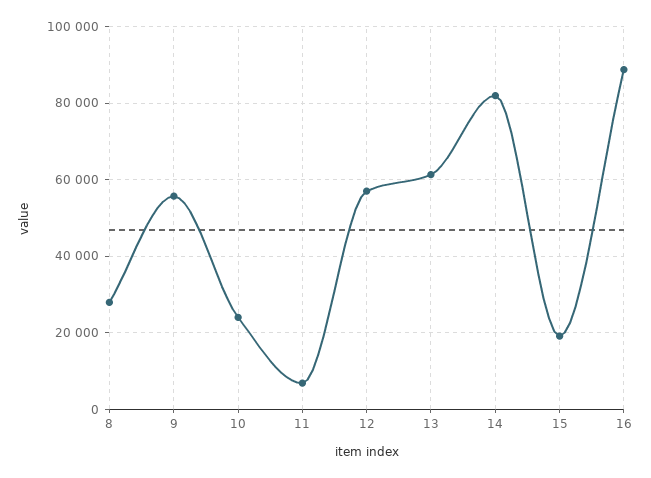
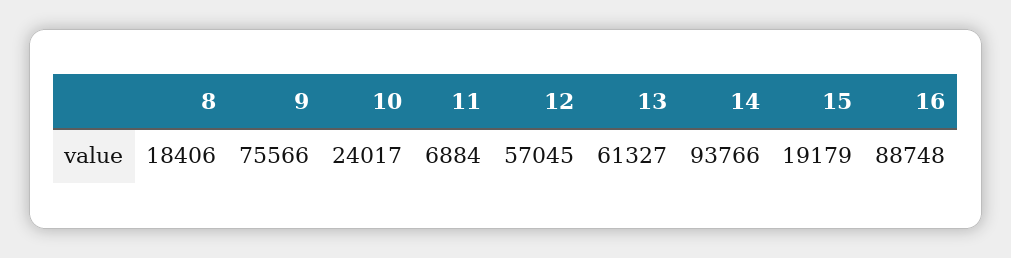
8: 28000 -> 18406
9: 56000 -> 75566
14: 82000 -> 93766

